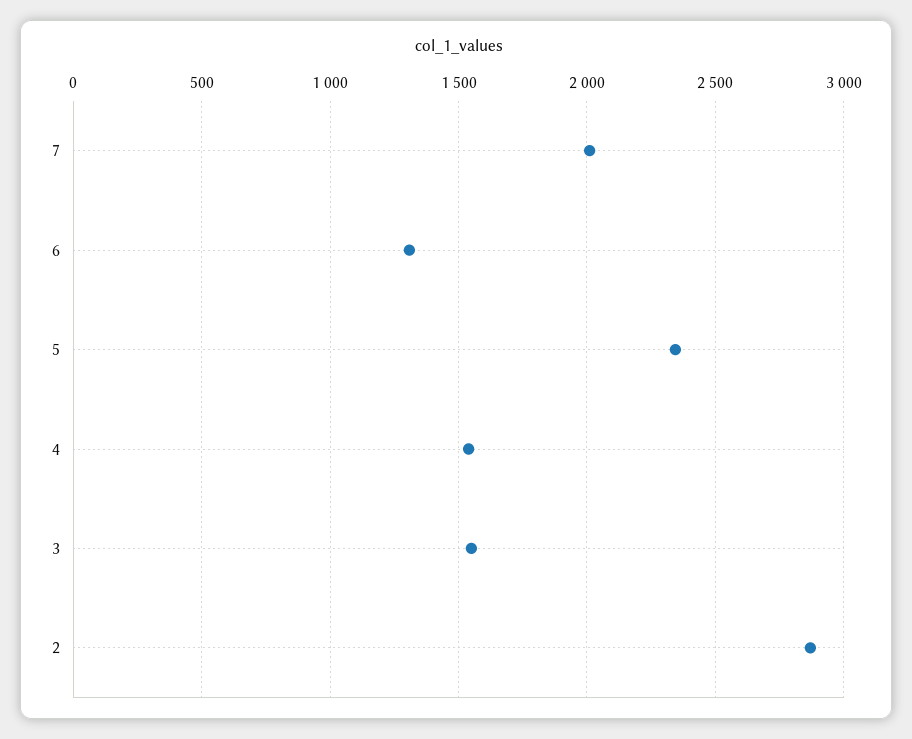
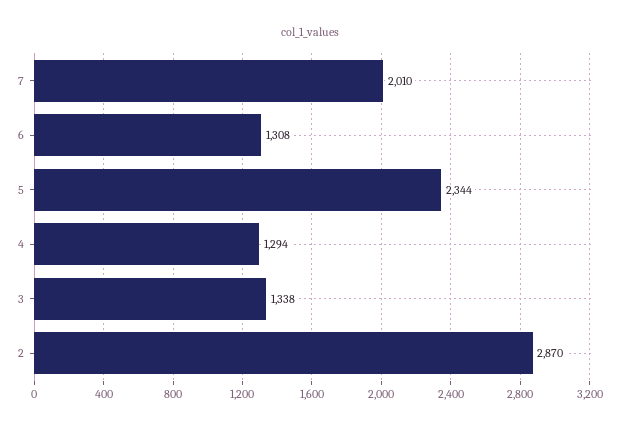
4: 1550 -> 1294
3: 1550 -> 1338

